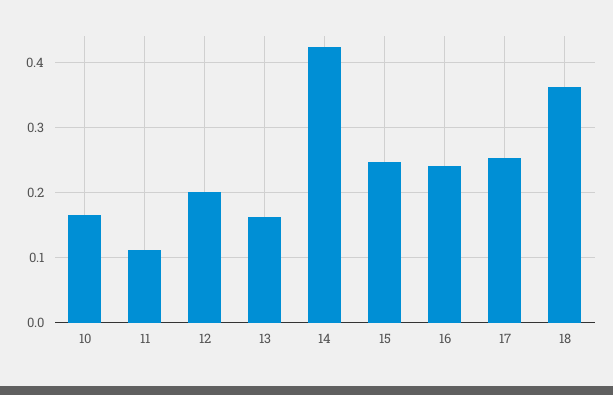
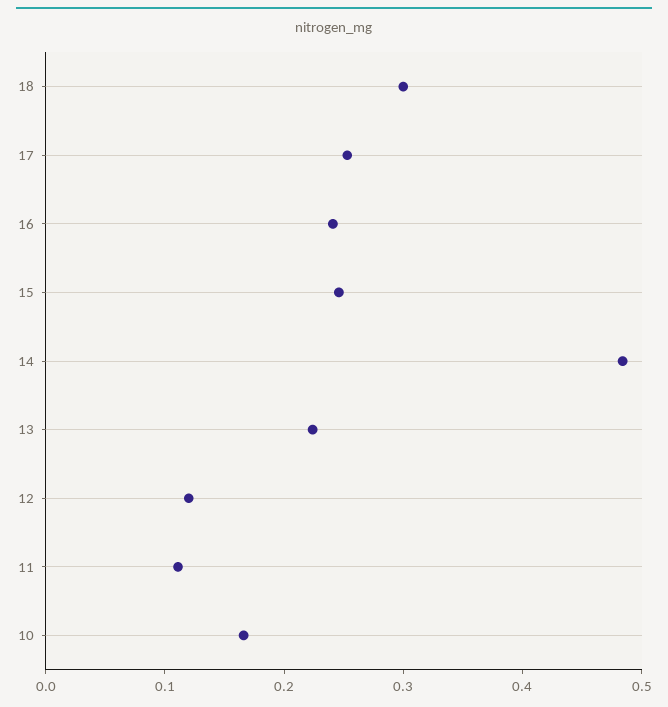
12: 0.2 -> 0.12
13: 0.16 -> 0.22
14: 0.42 -> 0.48
18: 0.36 -> 0.3

